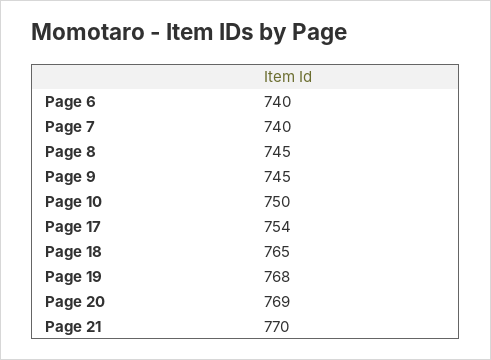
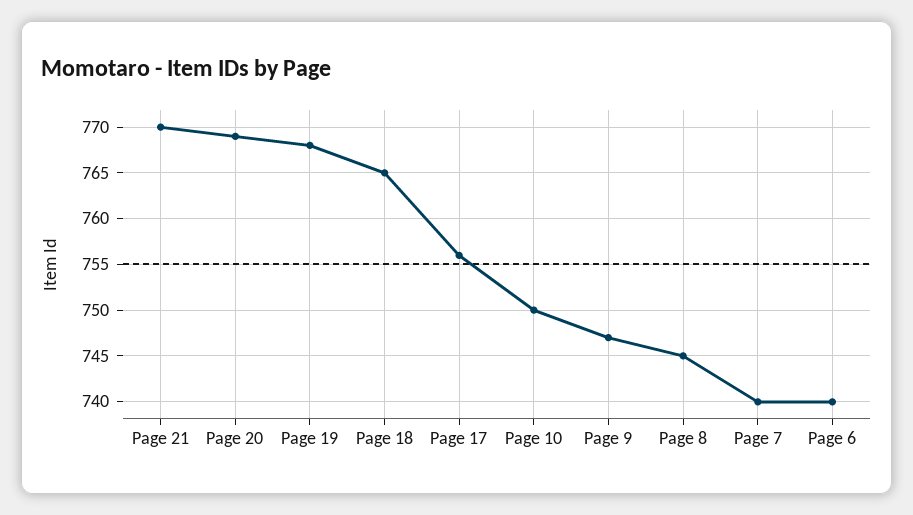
Page 9: 745 -> 747
Page 17: 754 -> 756

